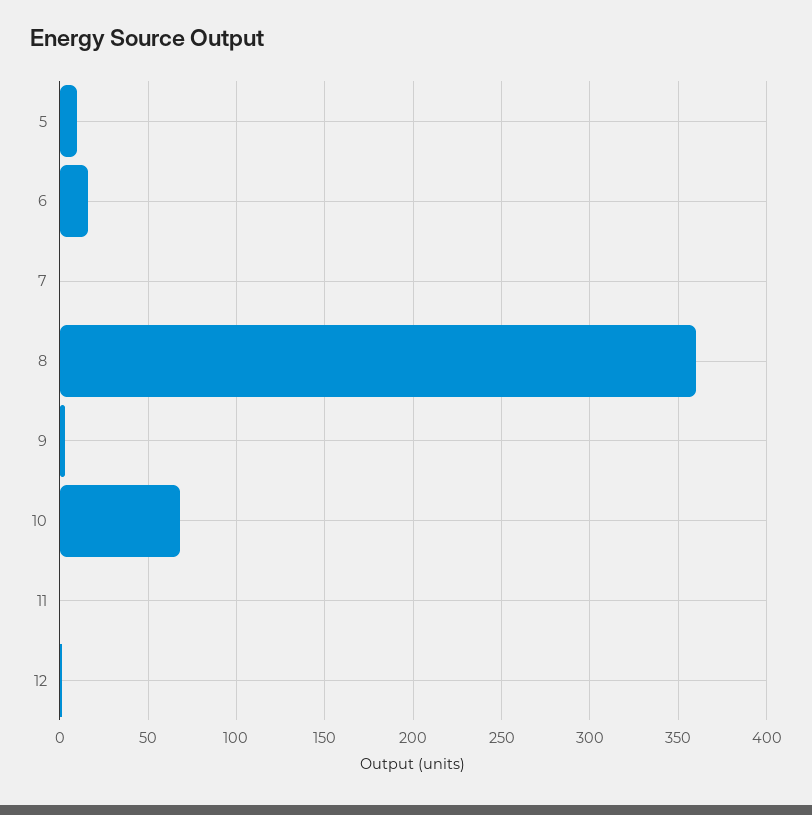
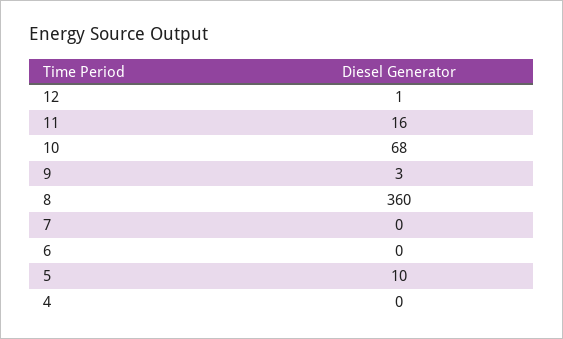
6: 15 -> 0
11: 0 -> 16
4: none -> 0

